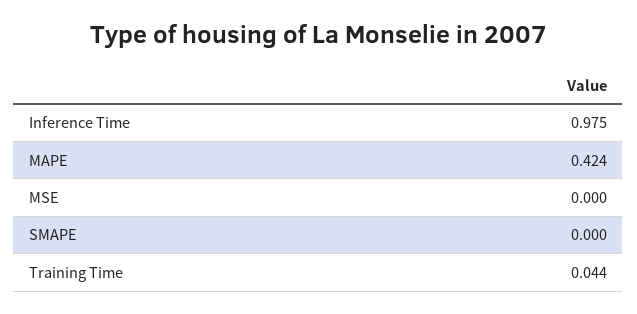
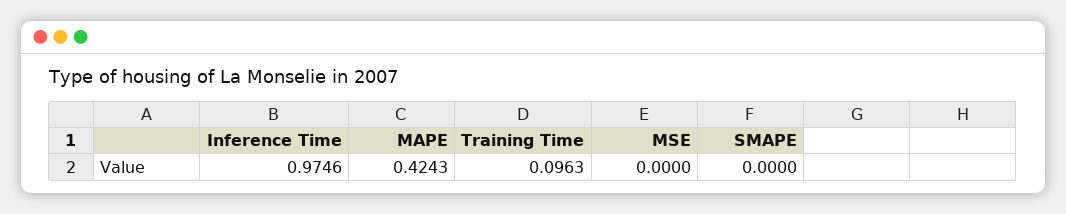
Training Time: 0.044 -> 0.0963

